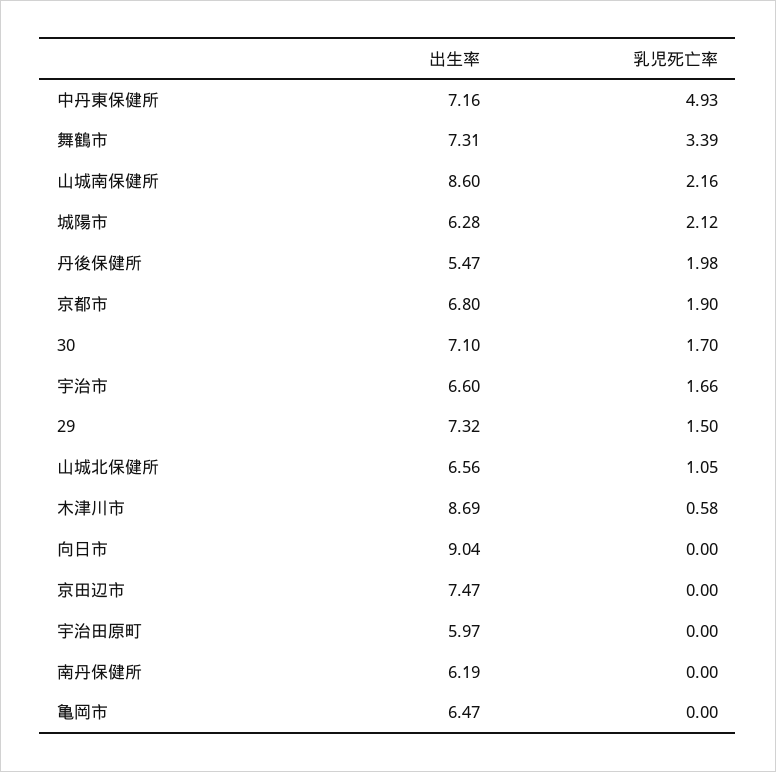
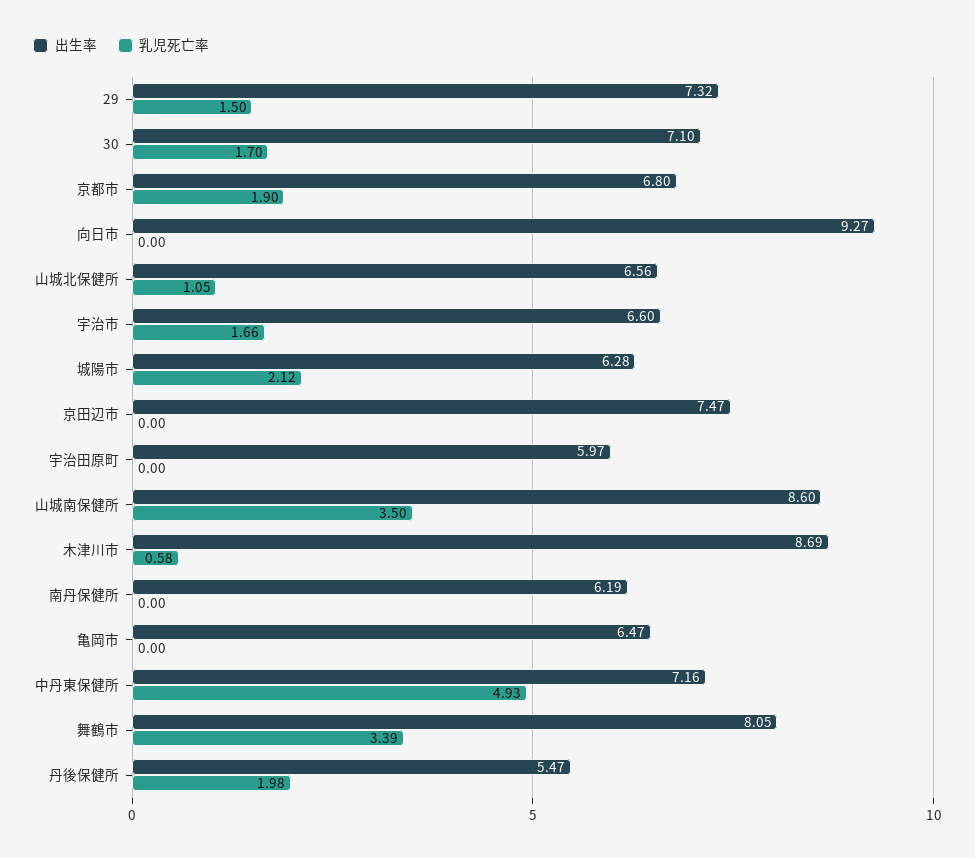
出生率, 舞鶴市: 7.31 -> 8.05
乳児死亡率, 山城南保健所: 2.16 -> 3.5
出生率, 向日市: 9.04 -> 9.27

